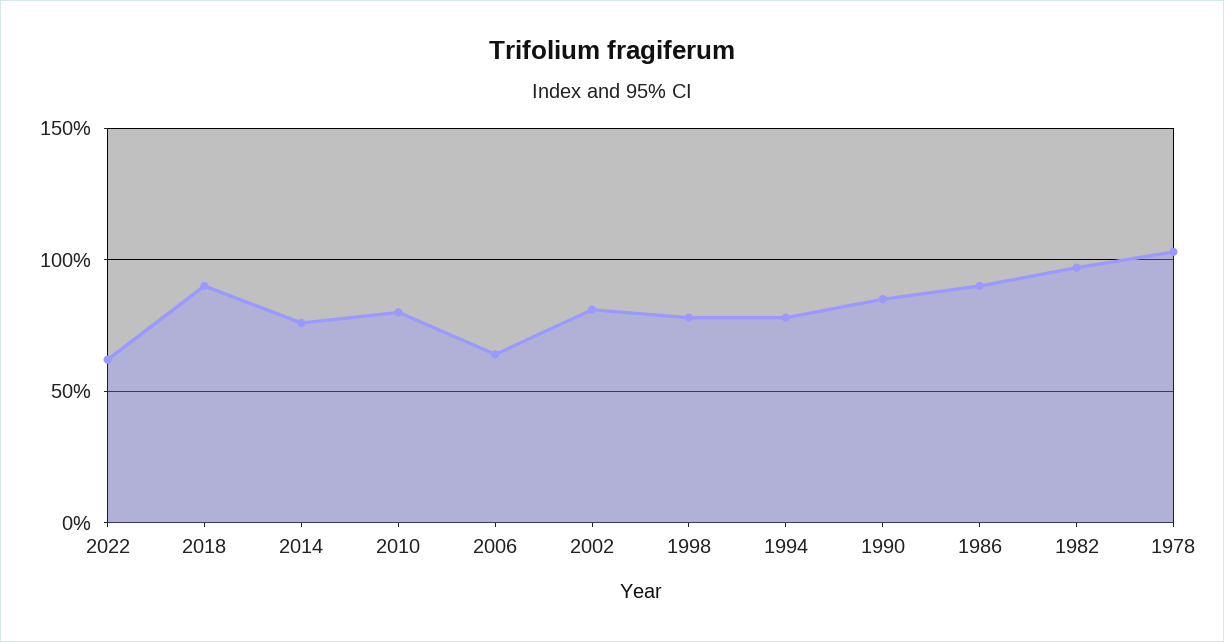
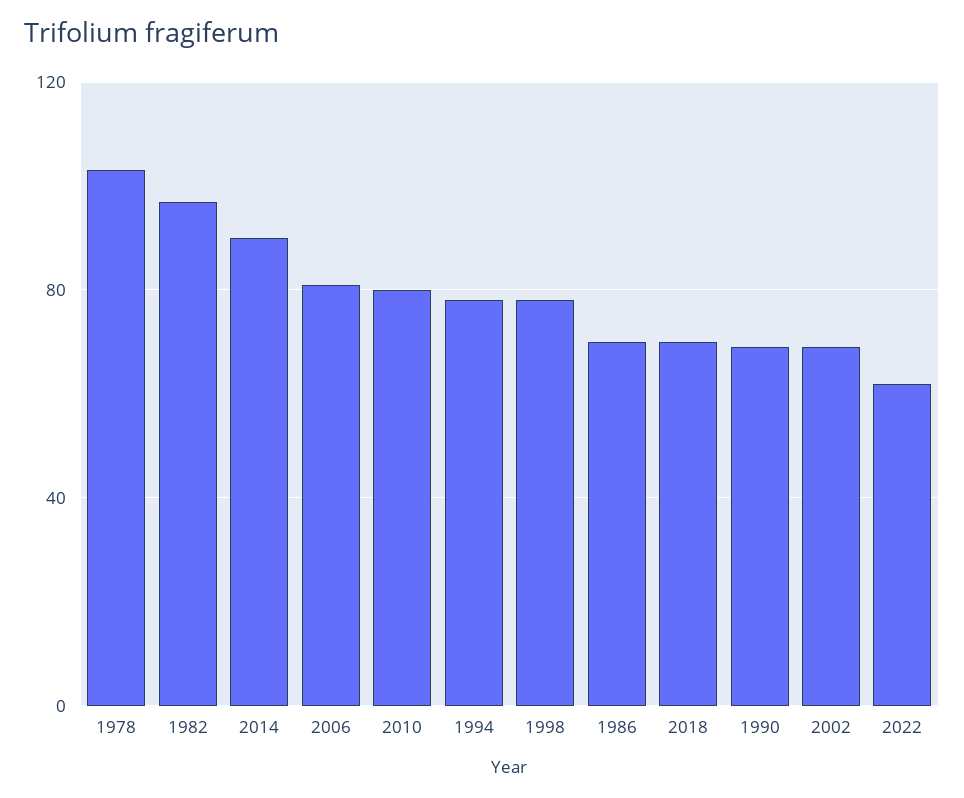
2018: 90 -> 70
2014: 75 -> 90
2006: 65 -> 80
2002: 80 -> 70
1990: 85 -> 70
1986: 90 -> 70

